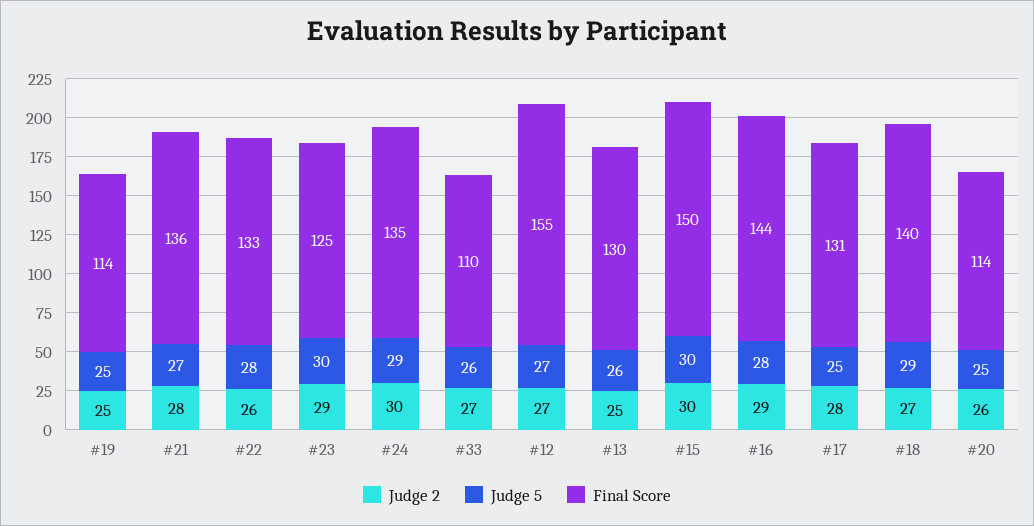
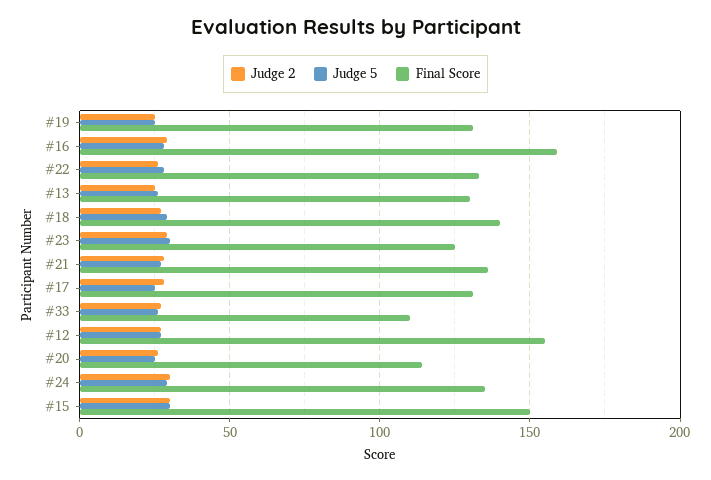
Final Score, #19: 114 -> 130
Final Score, #16: 144 -> 160

